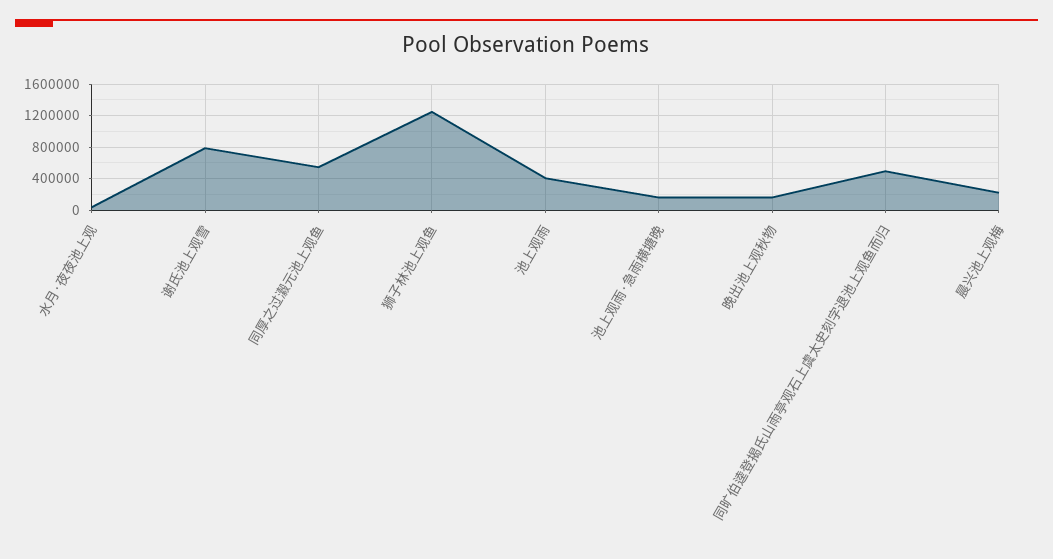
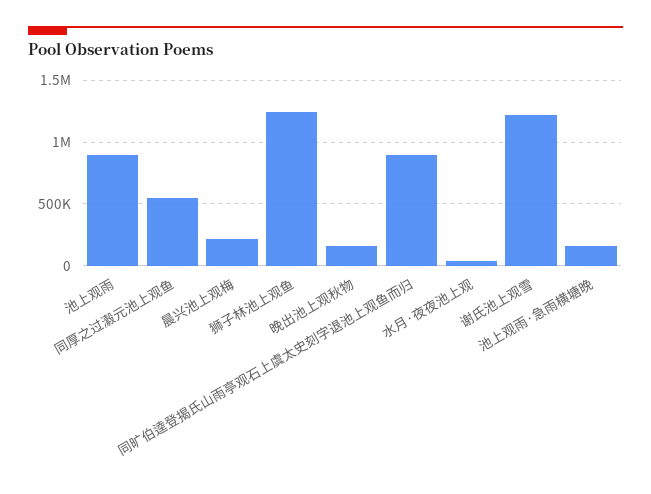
谢氏池上观雪: 800000 -> 1200000
池上观雨: 400000 -> 900000
同旷伯逵登揭氏山雨亭观石上虞太史刻字退池上观鱼而归: 500000 -> 900000

